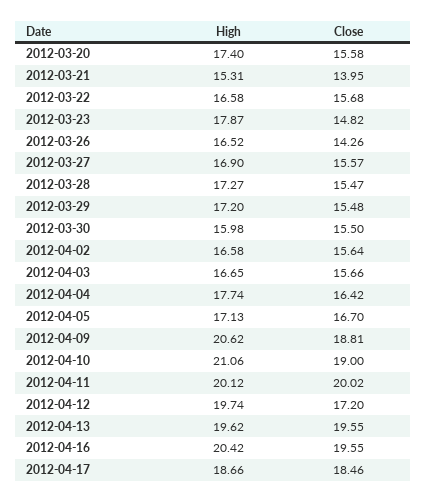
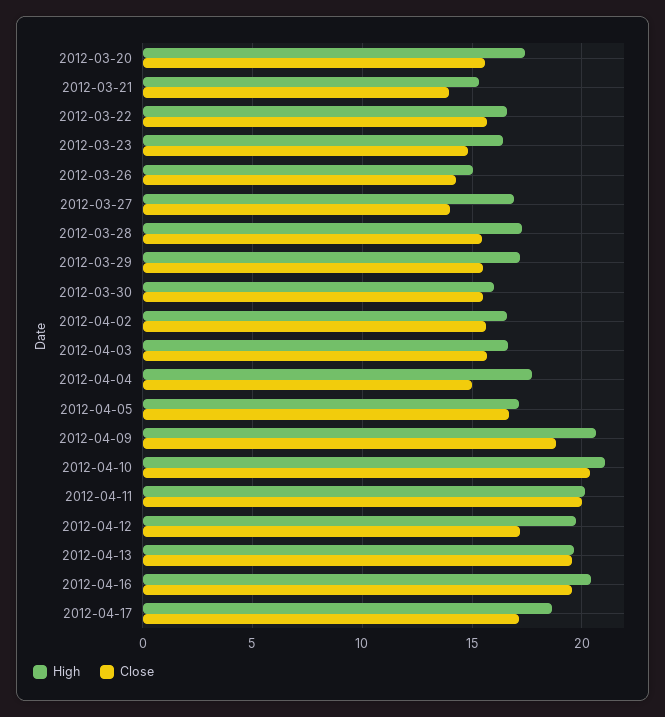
High, 2012-03-23: 17.87 -> 16.5
High, 2012-03-26: 16.52 -> 15
Close, 2012-03-27: 15.57 -> 14
Close, 2012-04-04: 16.42 -> 15
Close, 2012-04-10: 19 -> 20.5
Close, 2012-04-17: 18.46 -> 17

